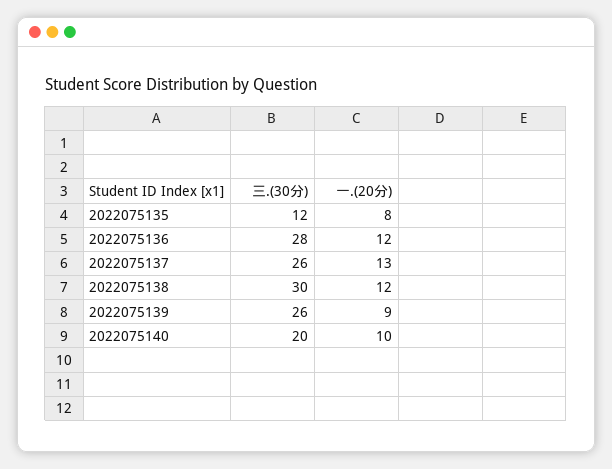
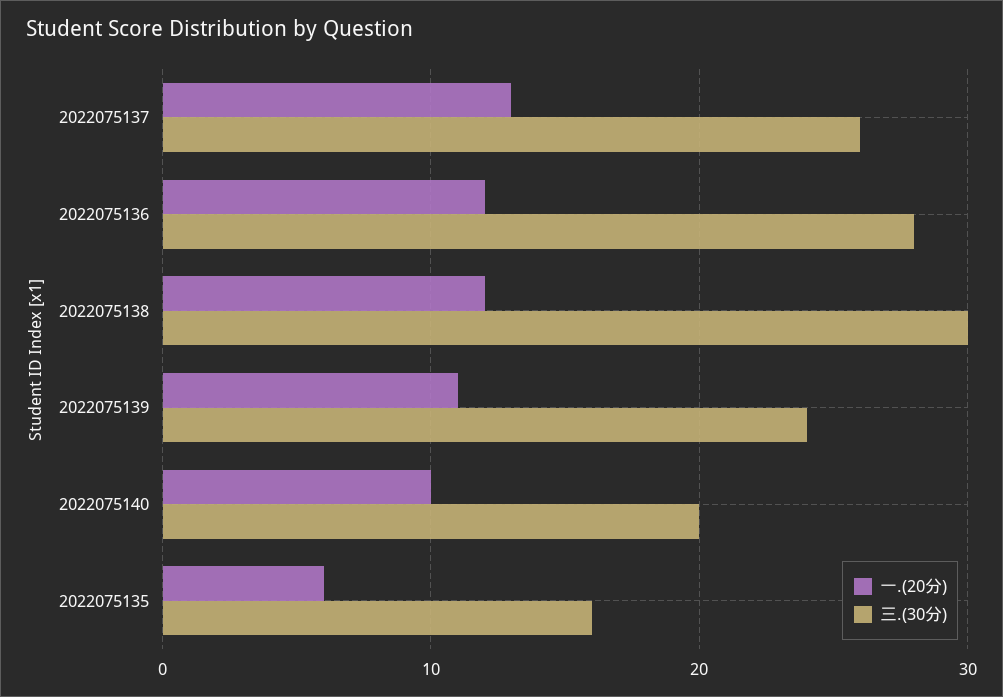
三.(30分), 2022075135: 12 -> 16
一.(20分), 2022075135: 8 -> 6
三.(30分), 2022075139: 26 -> 24
一.(20分), 2022075139: 9 -> 11

